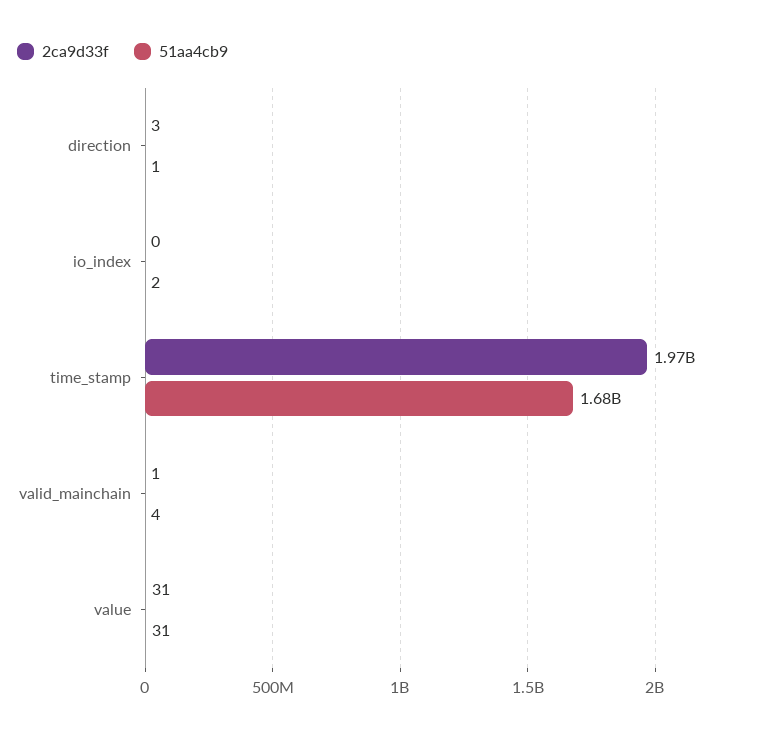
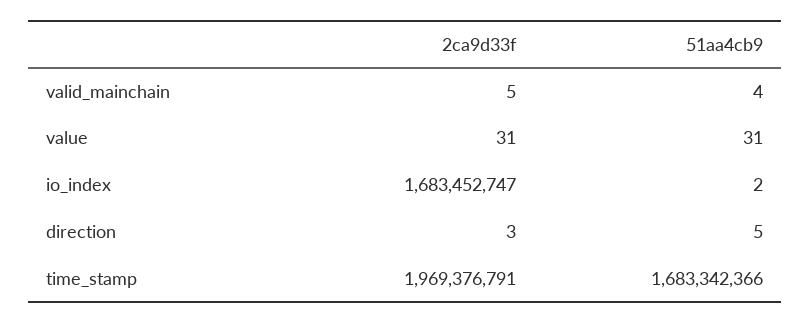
51aa4cb9, direction: 1 -> 5
2ca9d33f, io_index: 0 -> 1683452747
2ca9d33f, valid_mainchain: 1 -> 5

